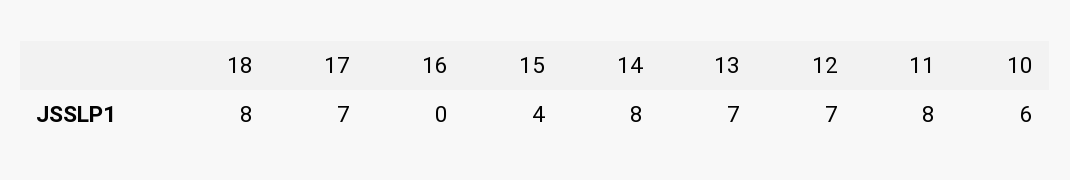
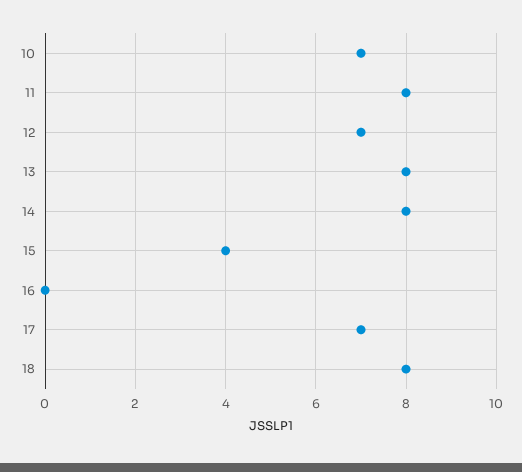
13: 7 -> 8
10: 6 -> 7

